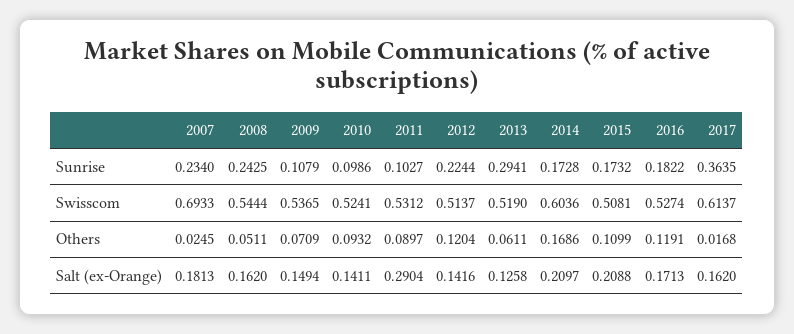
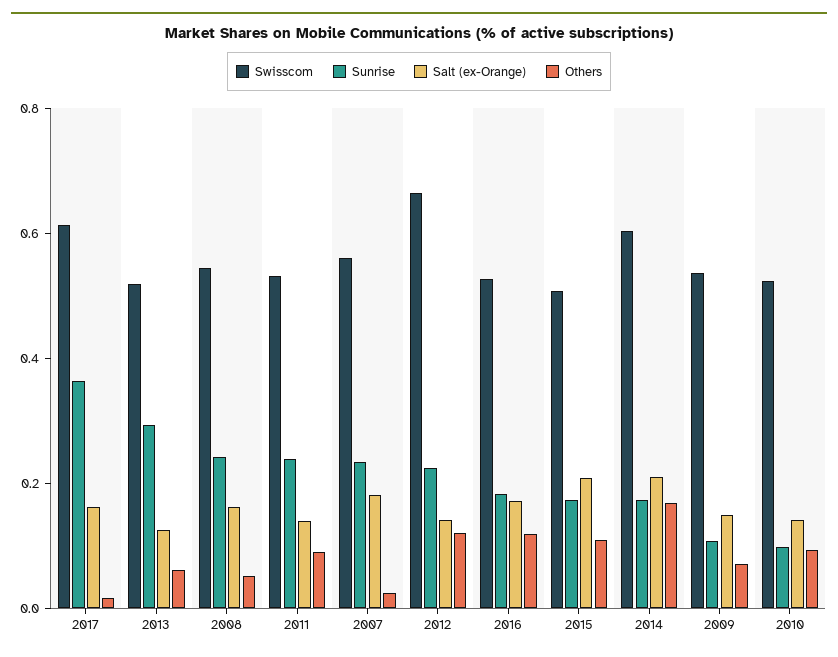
Sunrise, 2011: 0.1027 -> 0.25
Swisscom, 2007: 0.6933 -> 0.55
Swisscom, 2012: 0.5137 -> 0.65
Salt (ex-Orange), 2011: 0.2904 -> 0.15

